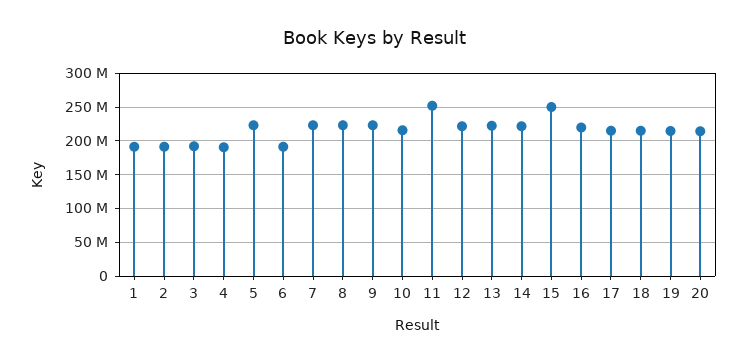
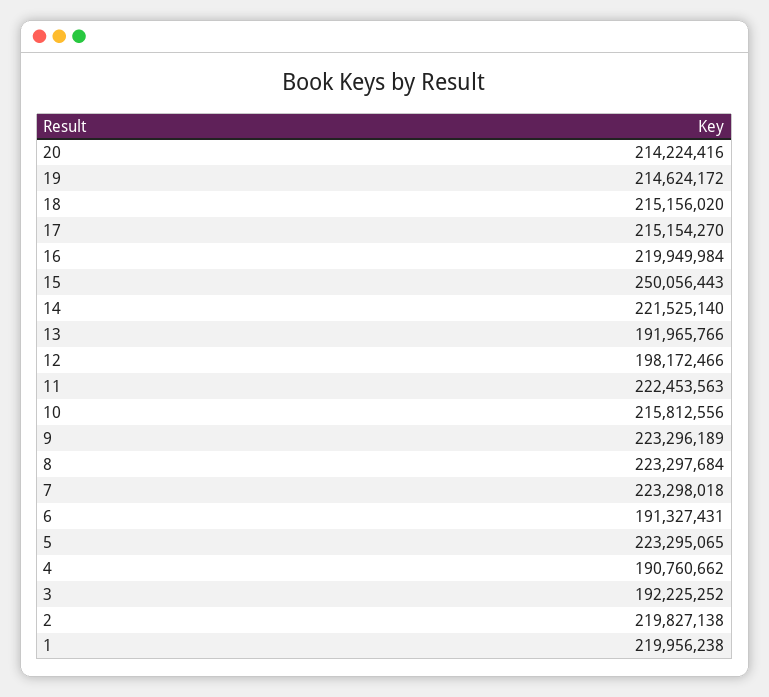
1: 190000000 -> 219956238
2: 190000000 -> 219827138
11: 250000000 -> 222453563
12: 220000000 -> 198172466
13: 220000000 -> 191965766

